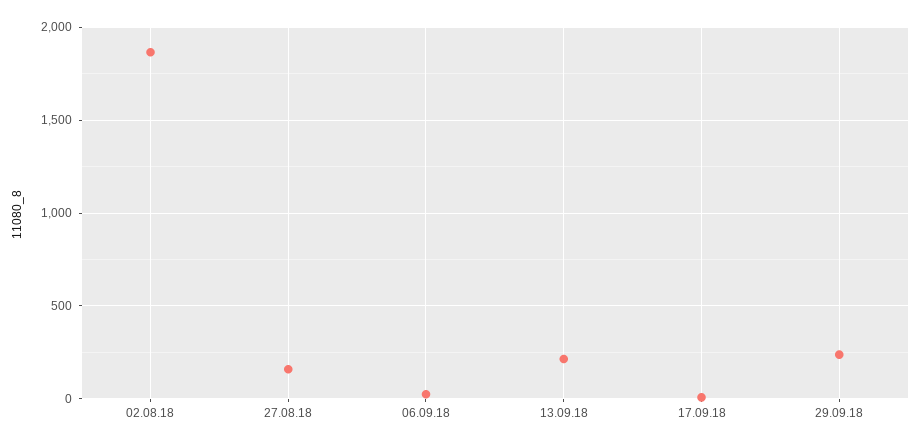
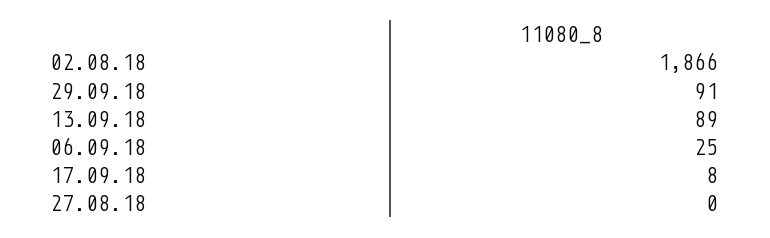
27.08.18: 150 -> 0
13.09.18: 200 -> 89
29.09.18: 250 -> 91

